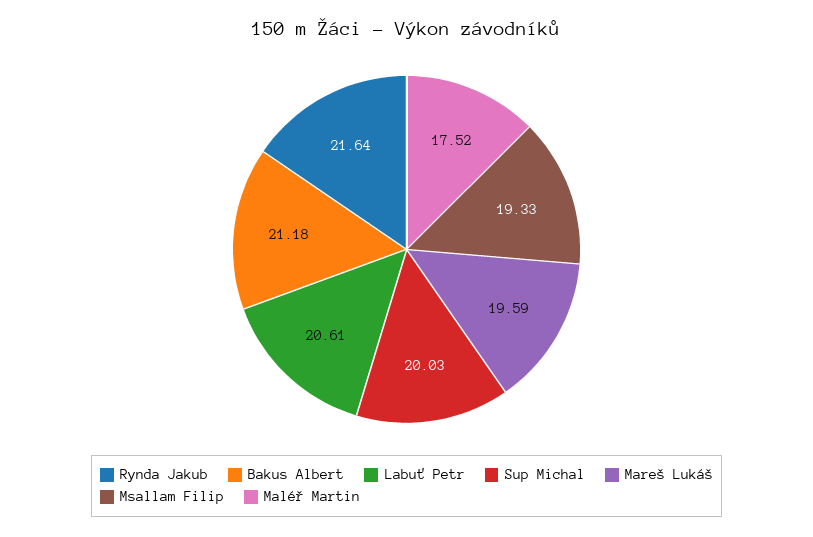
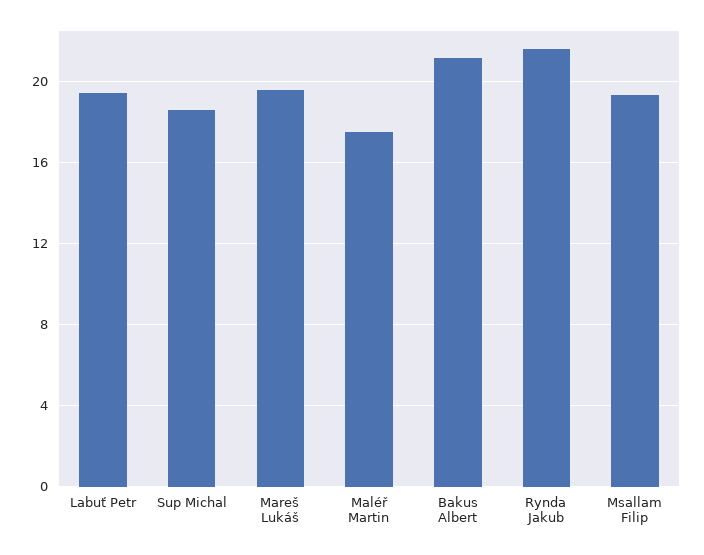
Labuť Petr: 20.61 -> 19.5
Sup Michal: 20.03 -> 18.5

